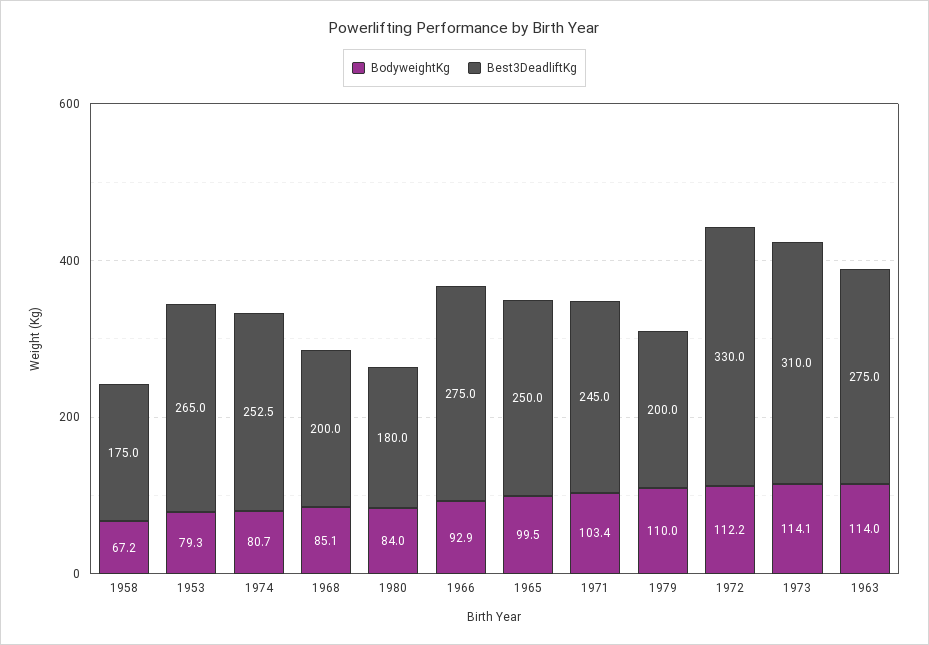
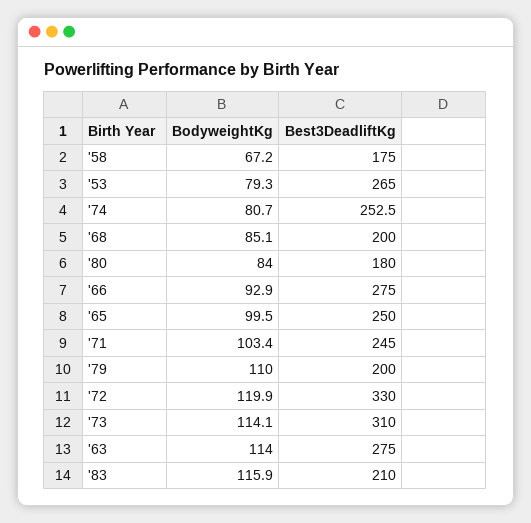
BodyweightKg, 1972: 112.2 -> 119.9
BodyweightKg, '83: none -> 115.9
Best3DeadliftKg, '83: none -> 210

